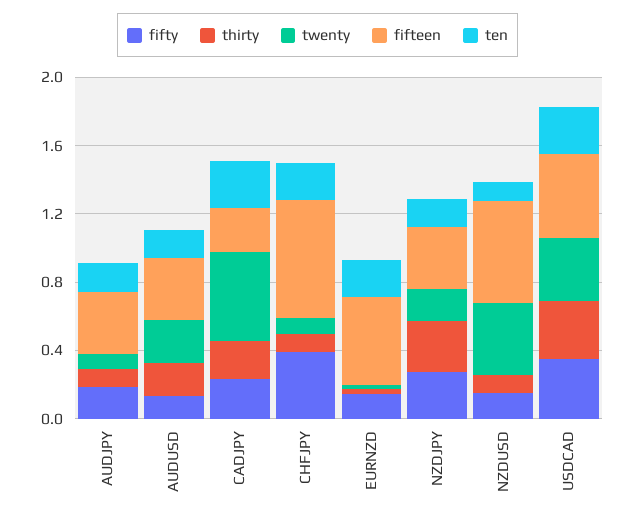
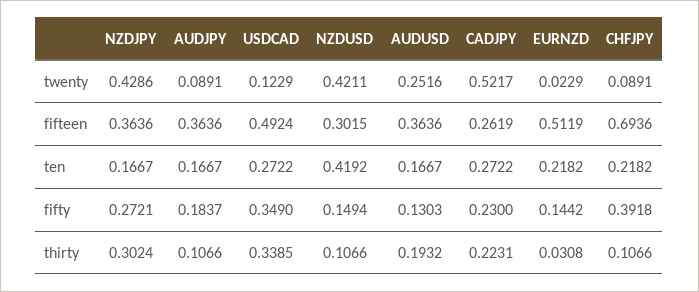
twenty, NZDJPY: 0.2 -> 0.4286
fifteen, NZDUSD: 0.6 -> 0.3015
ten, NZDUSD: 0.1 -> 0.4192
twenty, USDCAD: 0.4 -> 0.1229

